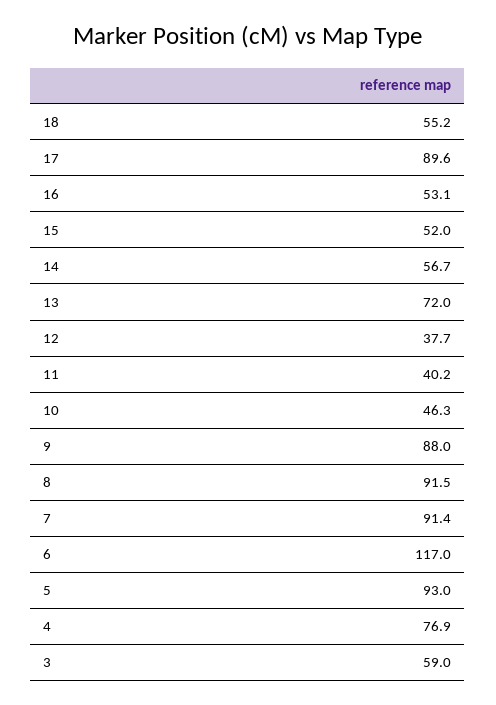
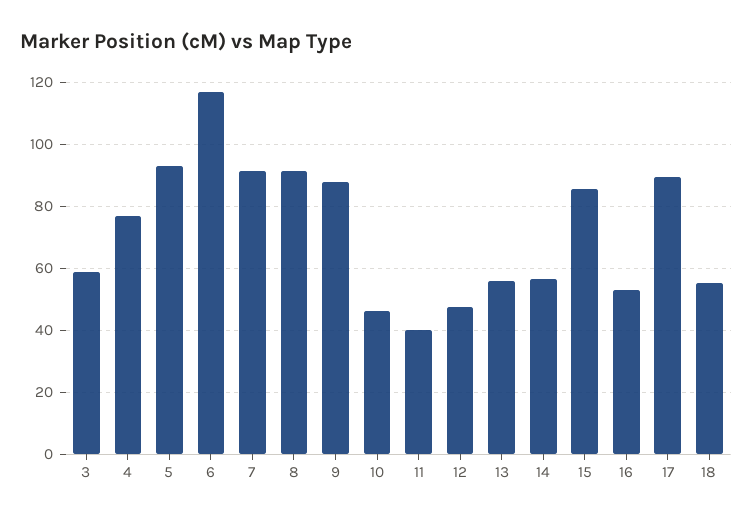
15: 52 -> 86
13: 72 -> 56
12: 37.7 -> 48

